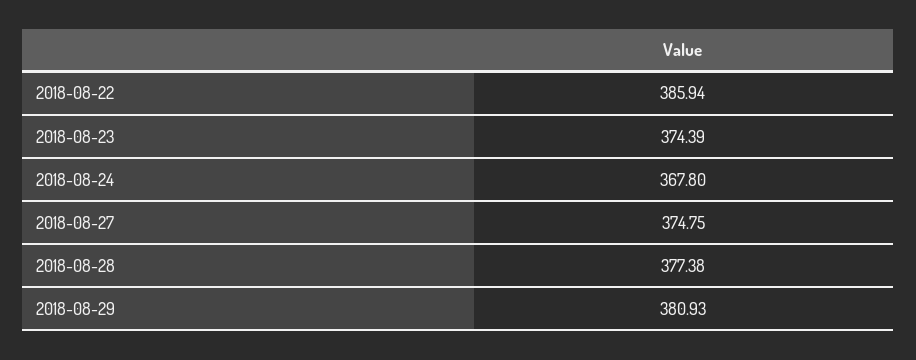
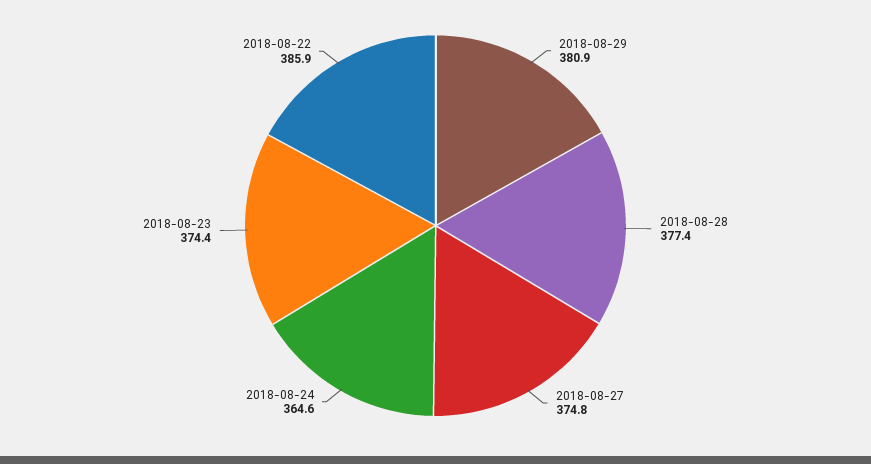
2018-08-24: 367.8 -> 364.6

